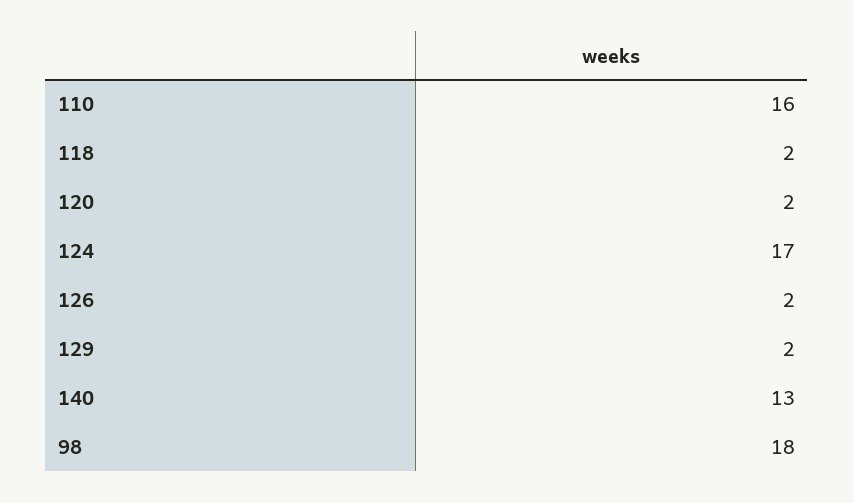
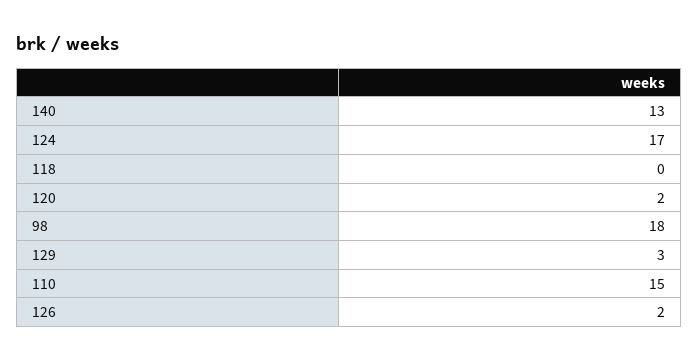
110: 16 -> 15
118: 2 -> 0
129: 2 -> 3

